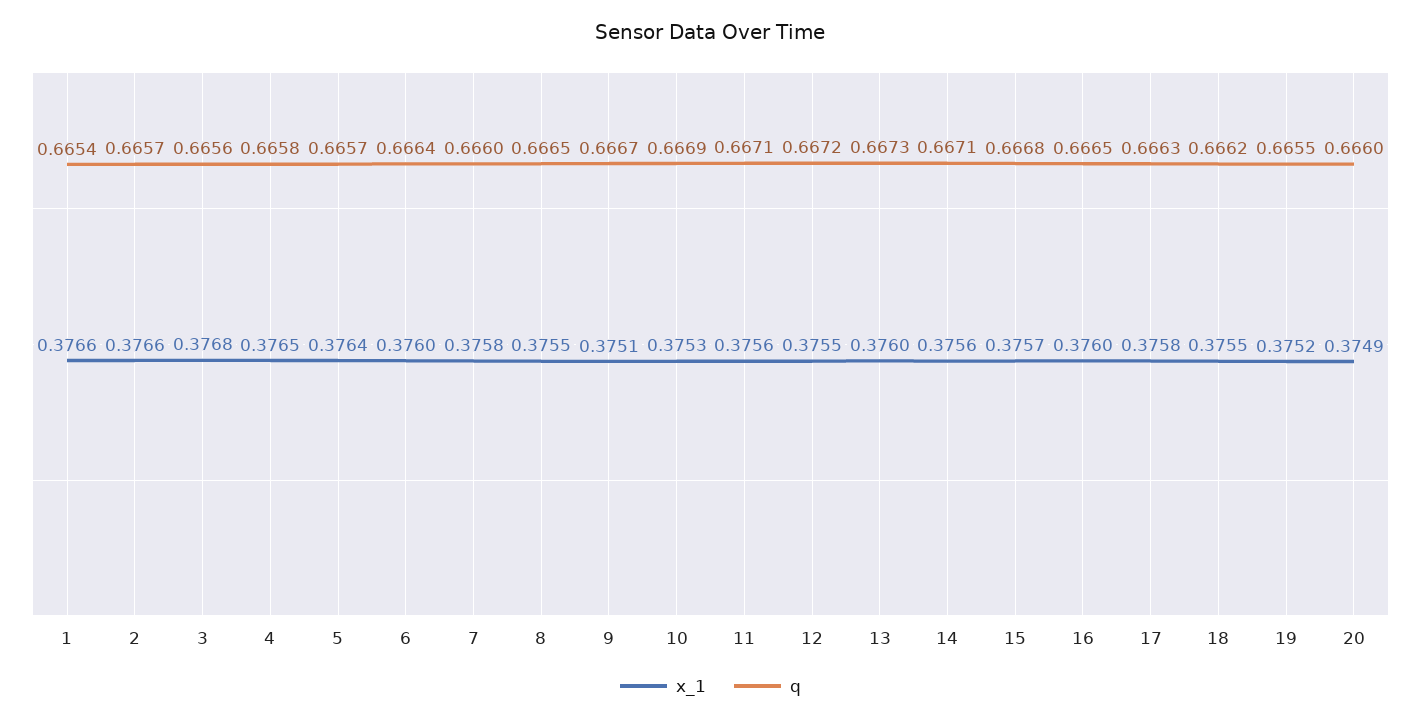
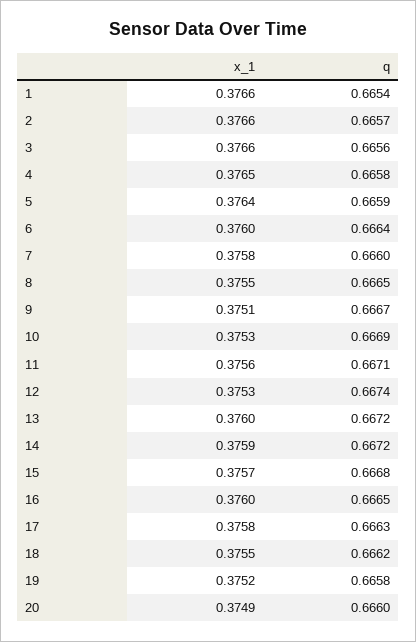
x_1, 3: 0.3768 -> 0.3766
q, 5: 0.6657 -> 0.6659
x_1, 12: 0.3755 -> 0.3753
q, 12: 0.6672 -> 0.6674
q, 13: 0.6673 -> 0.6672
x_1, 14: 0.3756 -> 0.3759
q, 14: 0.6671 -> 0.6672
q, 19: 0.6655 -> 0.6658

